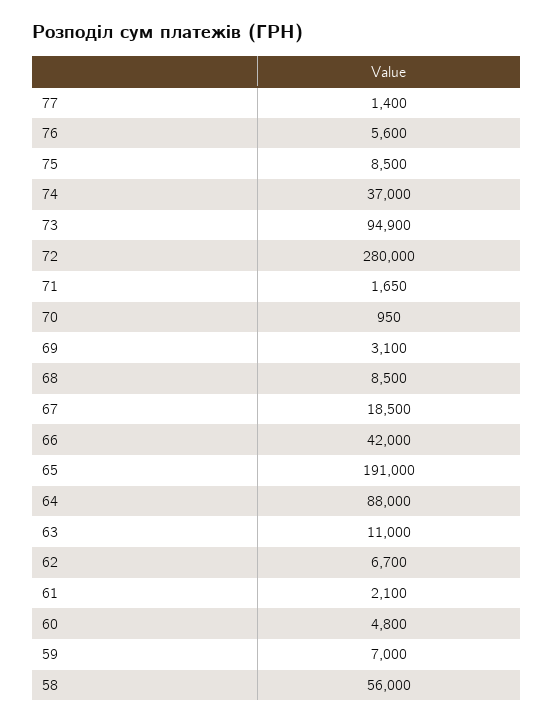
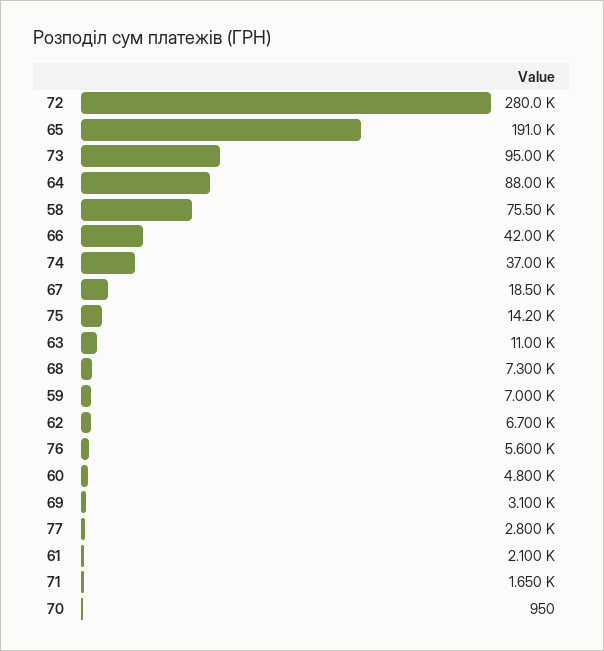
77: 1400 -> 2800
75: 8500 -> 14200
73: 94900 -> 95000
68: 8500 -> 7300
58: 56000 -> 75500

